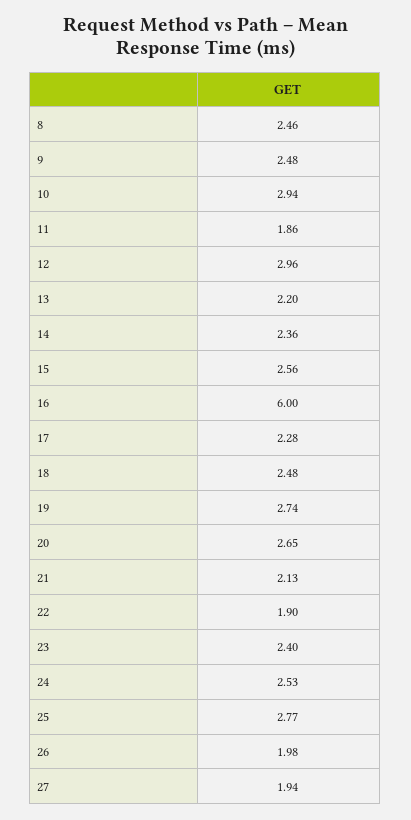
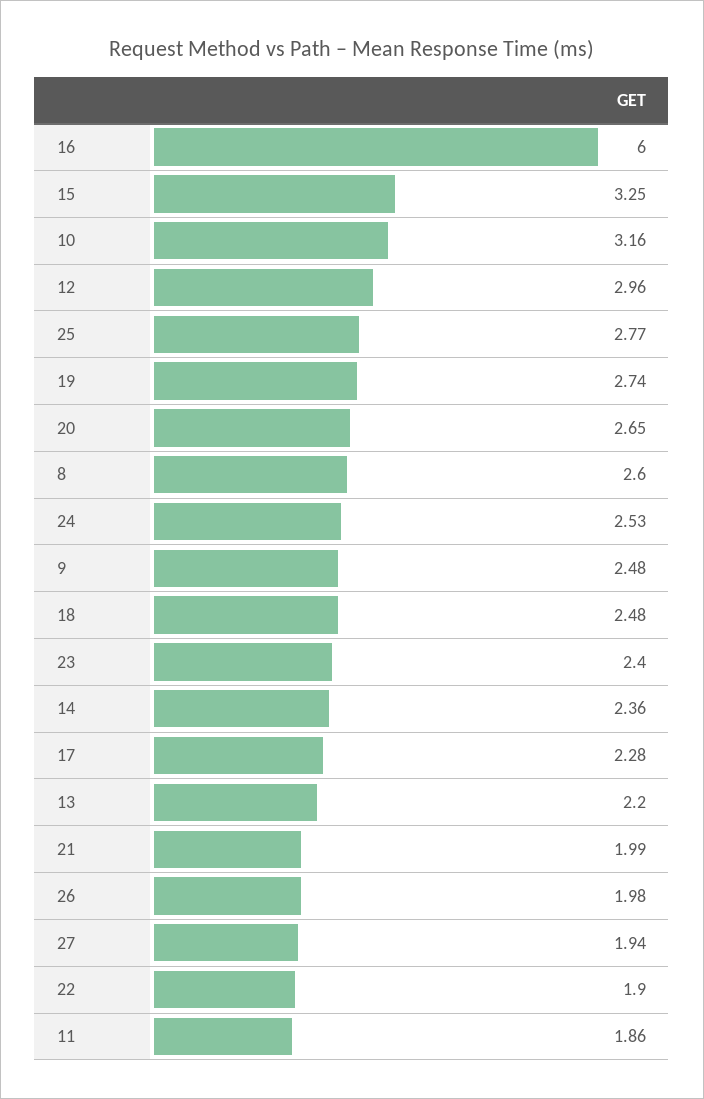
8: 2.46 -> 2.6
10: 2.94 -> 3.16
15: 2.56 -> 3.25
21: 2.13 -> 1.99

